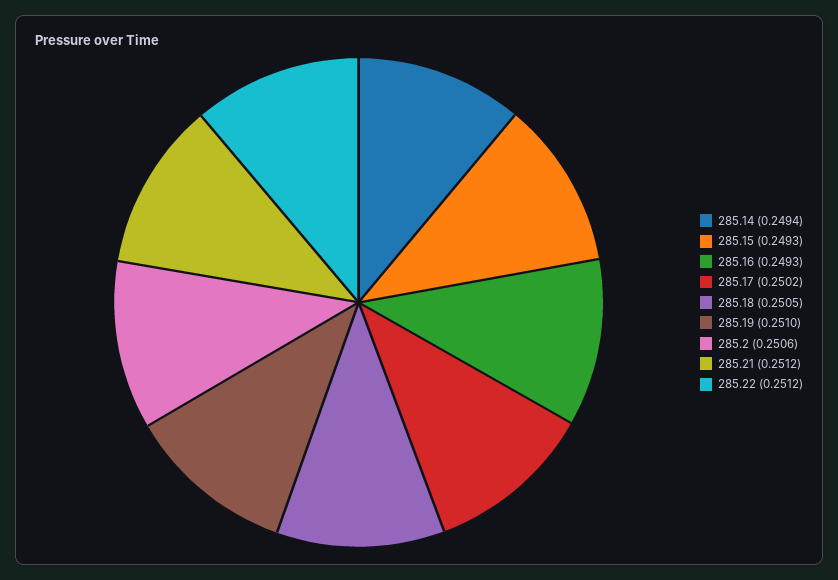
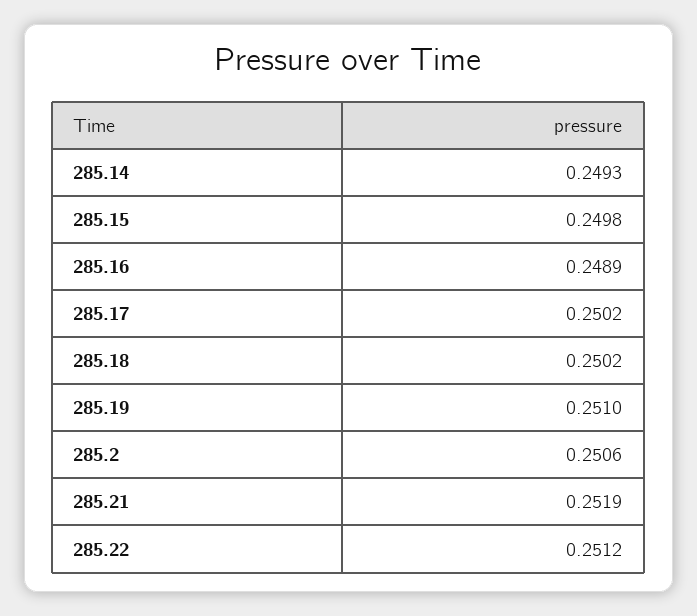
285.14: 0.2494 -> 0.2493
285.15: 0.2493 -> 0.2498
285.16: 0.2493 -> 0.2489
285.18: 0.2505 -> 0.2502
285.21: 0.2512 -> 0.2519

